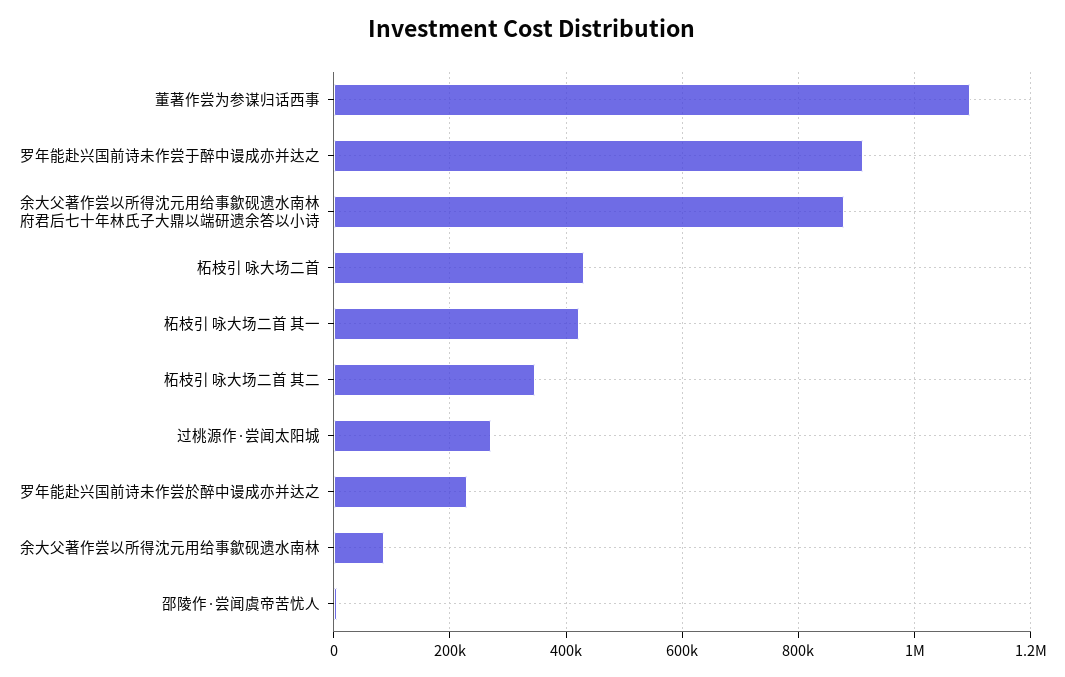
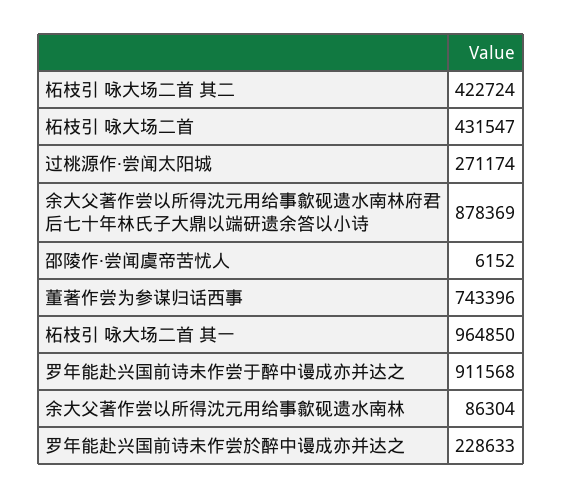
董著作尝为参谋归话西事: 1100000 -> 743396
柘枝引 咏大场二首 其一: 420000 -> 964850
柘枝引 咏大场二首 其二: 340000 -> 422724

